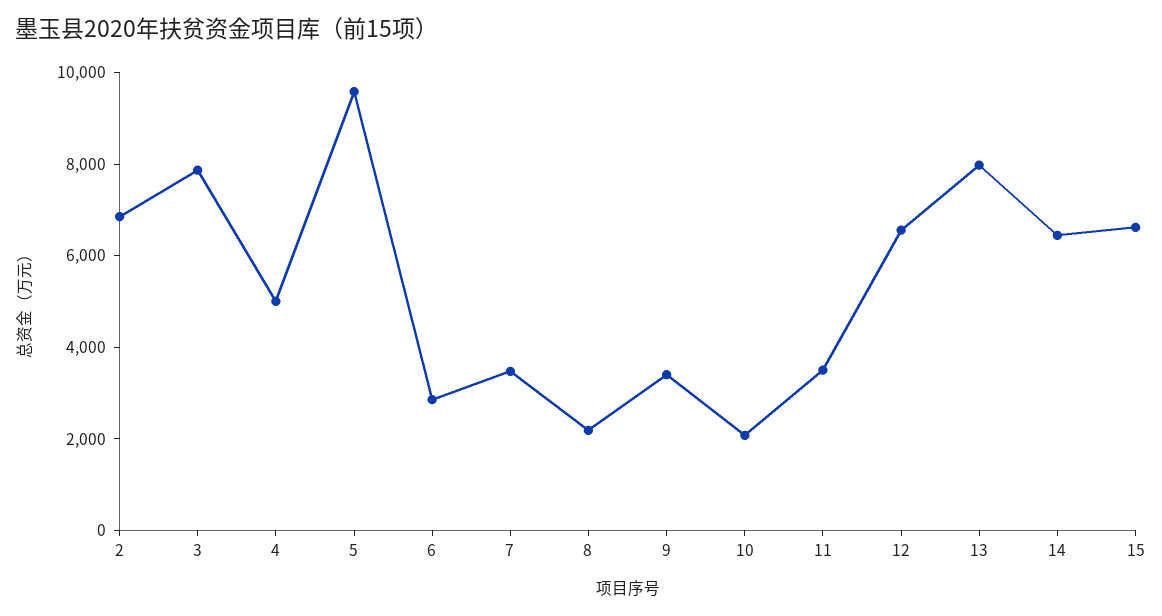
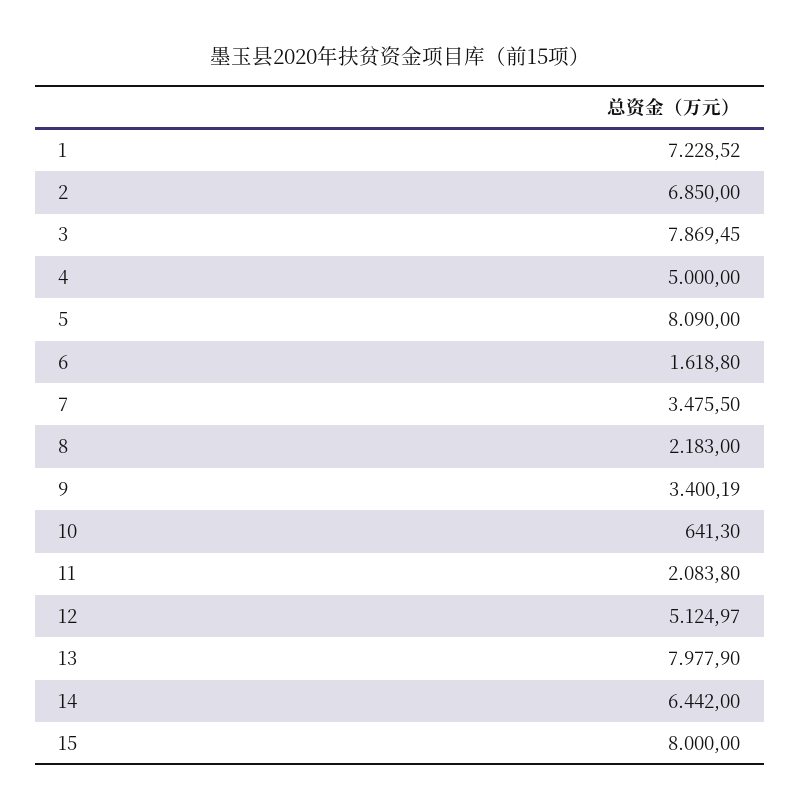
5: 9500 -> 8090
6: 3000 -> 1618.8
10: 2000 -> 641.3
11: 3500 -> 2083.8
12: 6500 -> 5124.97
15: 6500 -> 8000
1: none -> 7228.52

